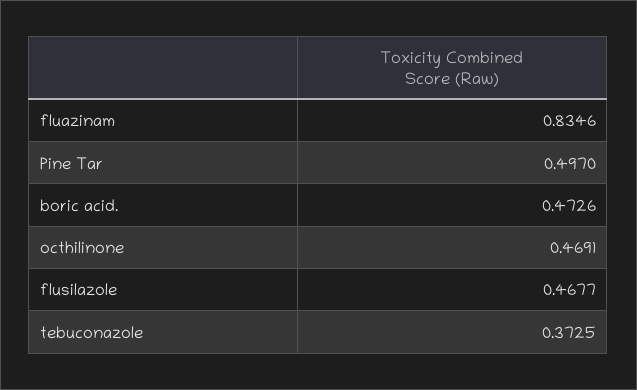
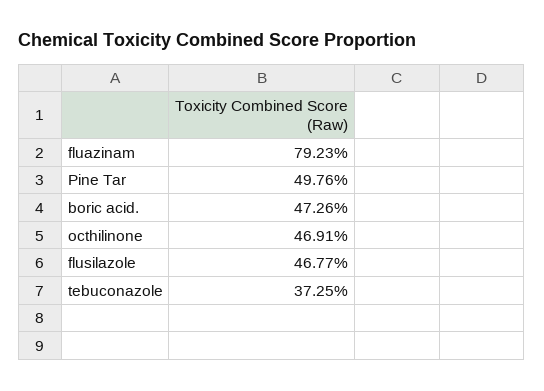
fluazinam: 0.8346 -> 0.7923
Pine Tar: 0.497 -> 0.4976

